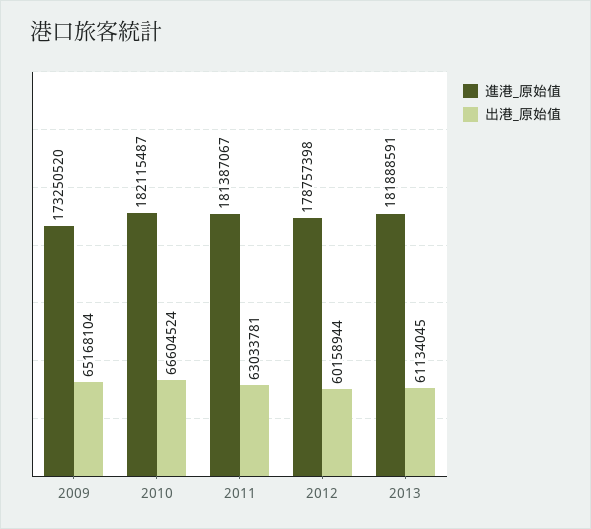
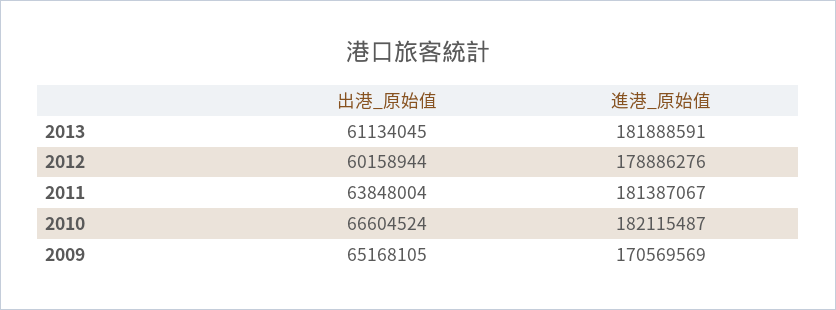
進港_原始值, 2009: 173250520 -> 170569569
出港_原始值, 2009: 65168104 -> 65168105
出港_原始值, 2011: 63033781 -> 63848004
進港_原始值, 2012: 178757398 -> 178886276

